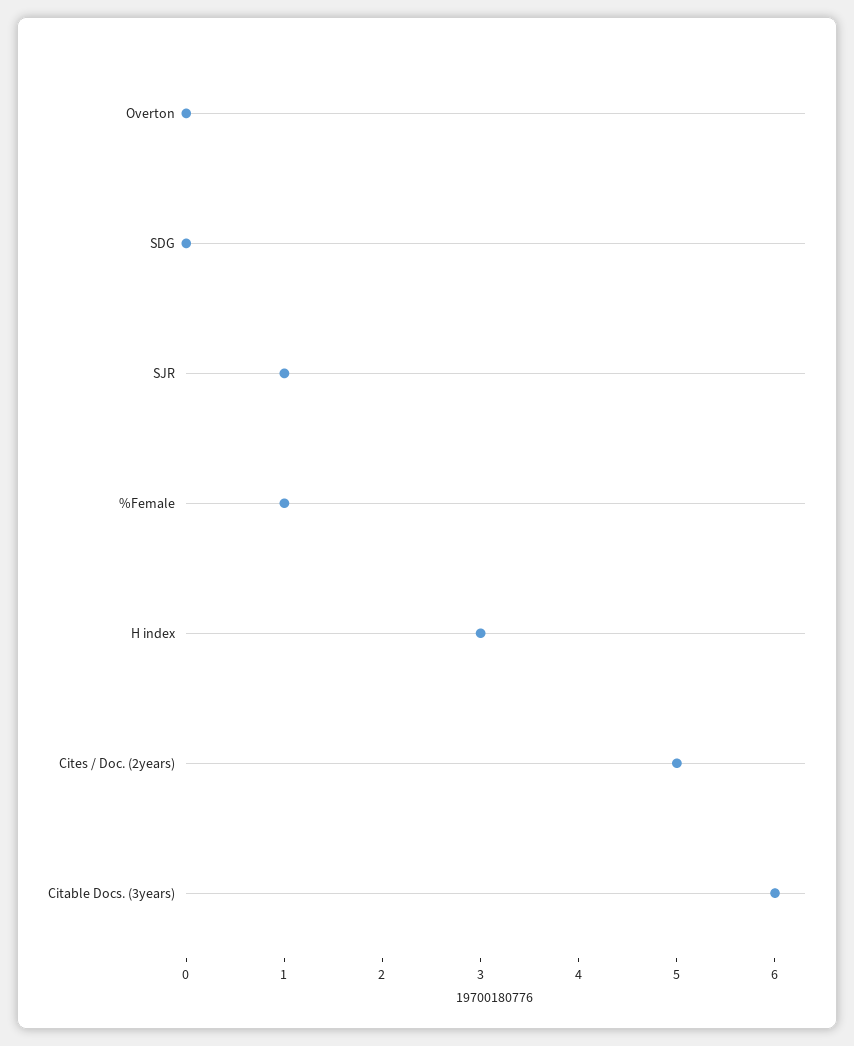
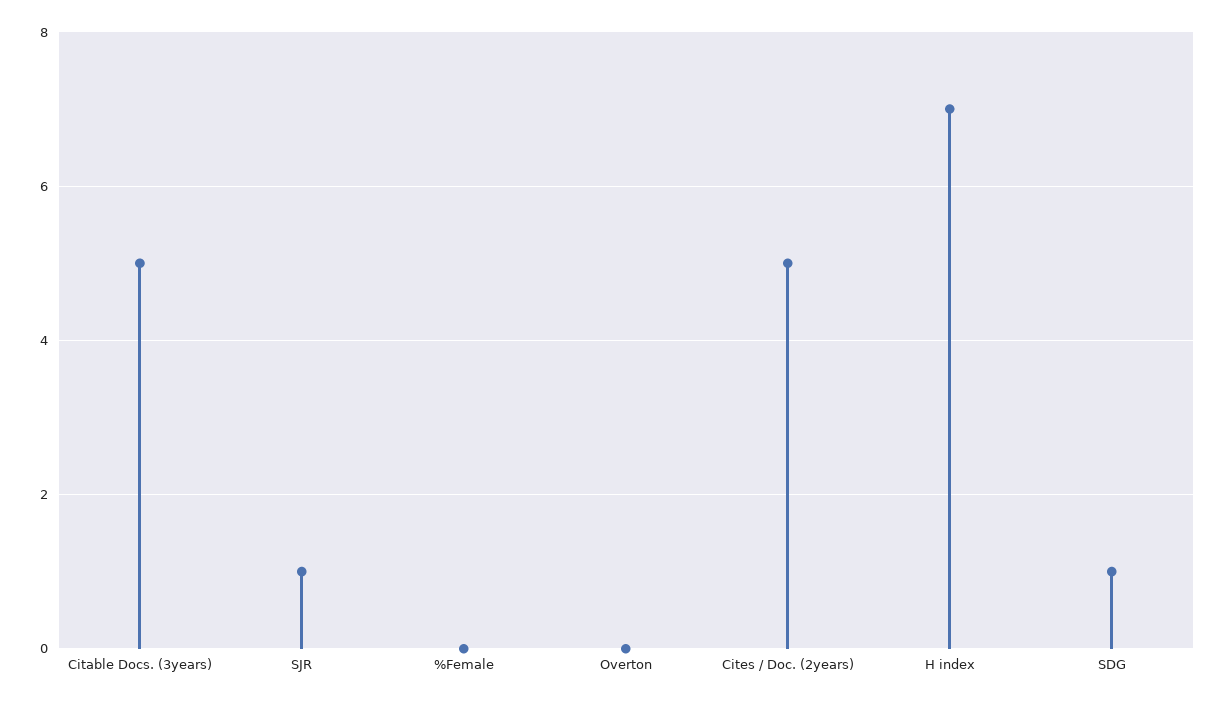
SDG: 0 -> 1
%Female: 1 -> 0
H index: 3 -> 7
Citable Docs. (3years): 6 -> 5

